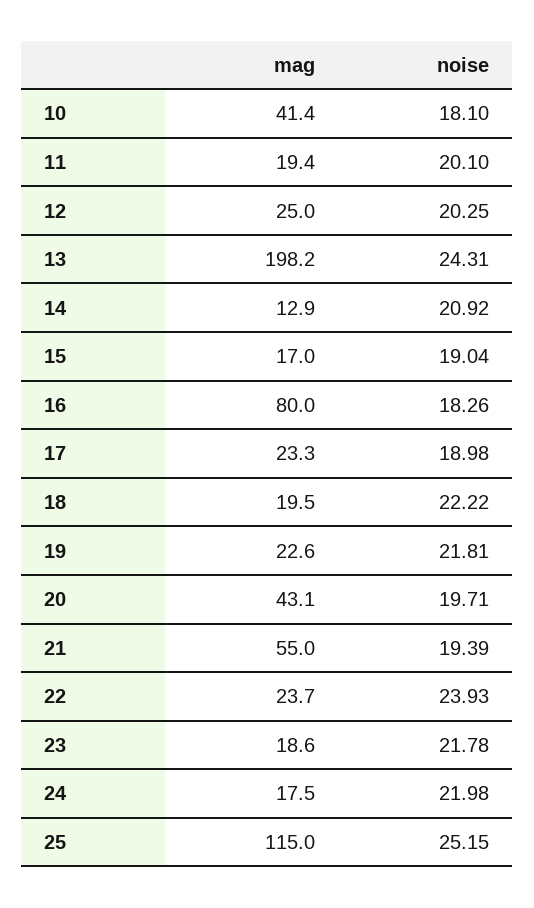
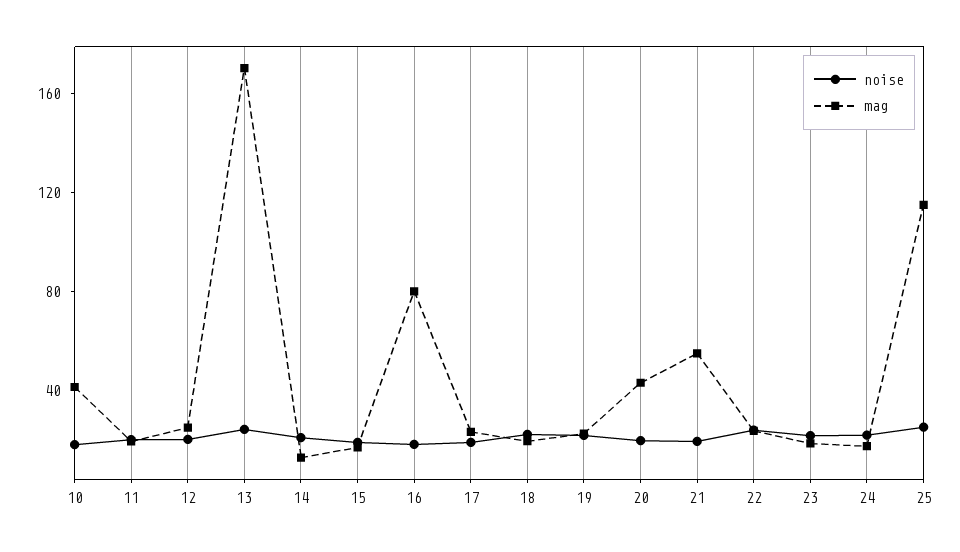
mag, 13: 198.2 -> 170

